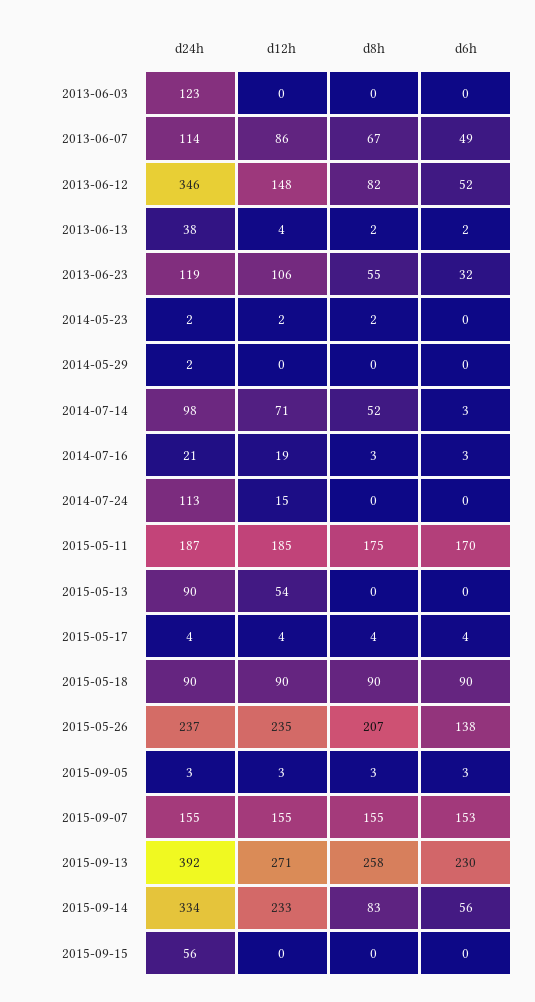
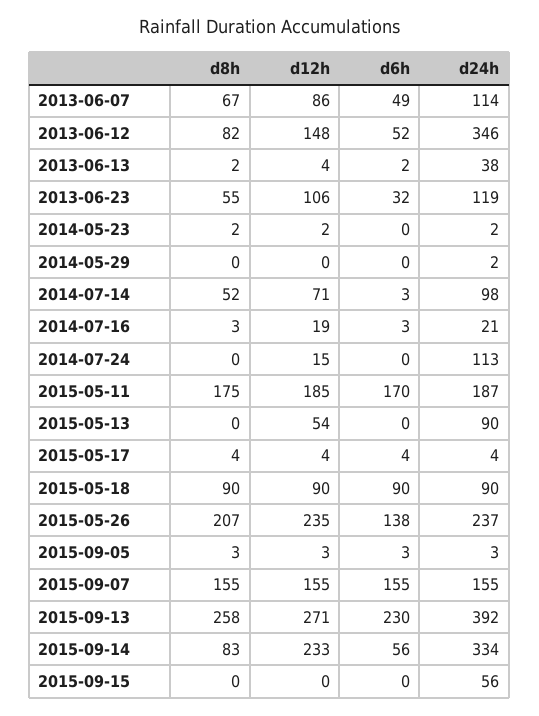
d24h, 2013-06-03: 123 -> none
d12h, 2013-06-03: 0 -> none
d8h, 2013-06-03: 0 -> none
d6h, 2013-06-03: 0 -> none
d6h, 2015-09-07: 153 -> 155

